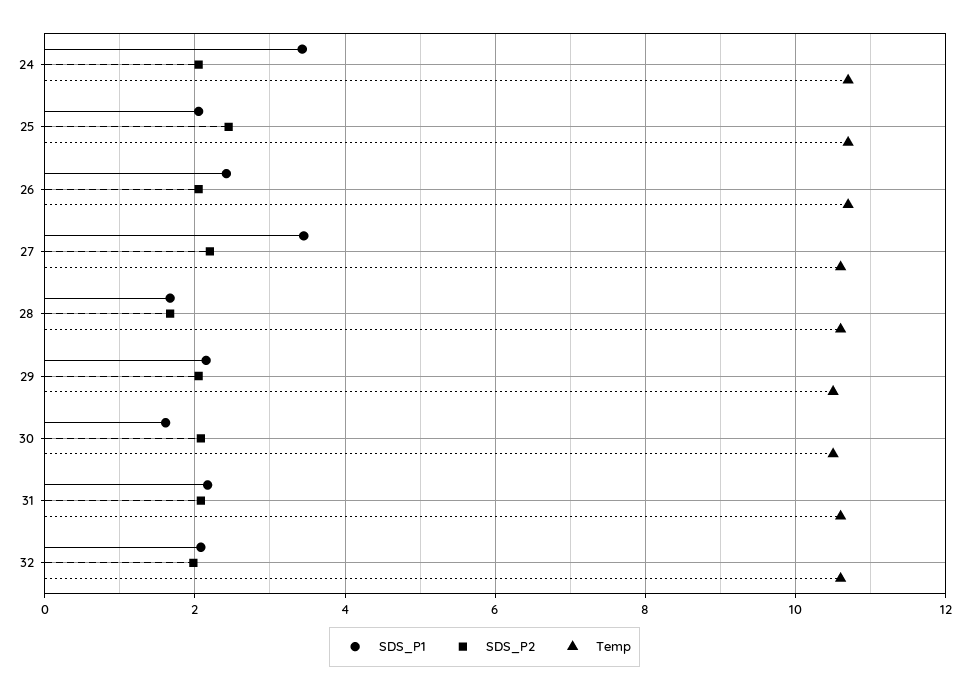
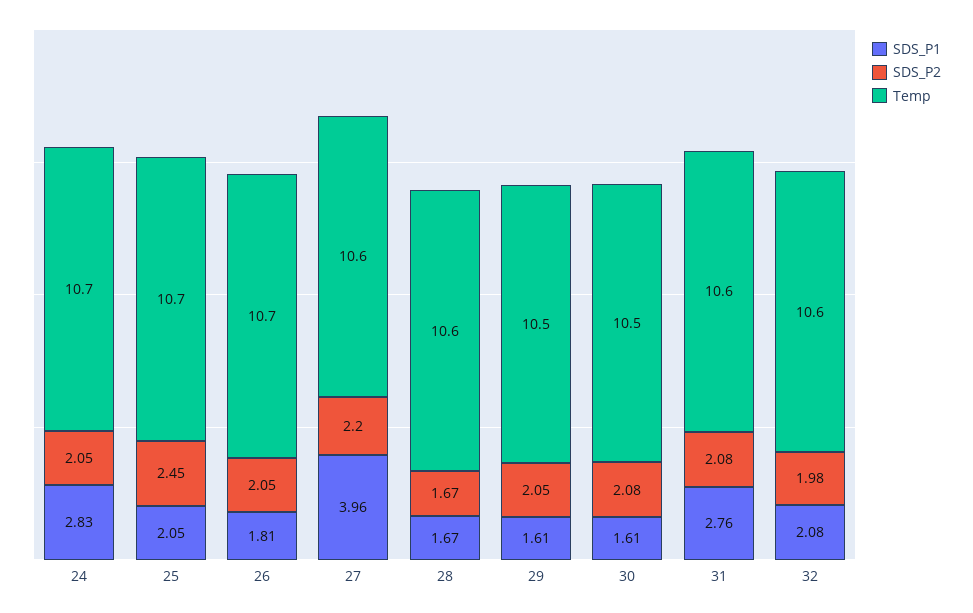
SDS_P1, 24: 3.4 -> 2.83
SDS_P1, 26: 2.4 -> 1.81
SDS_P1, 27: 3.4 -> 3.96
SDS_P1, 29: 2.2 -> 1.61
SDS_P1, 31: 2.2 -> 2.76

